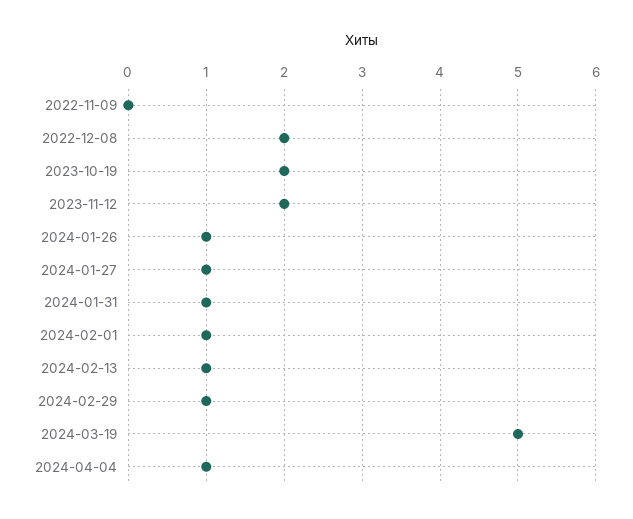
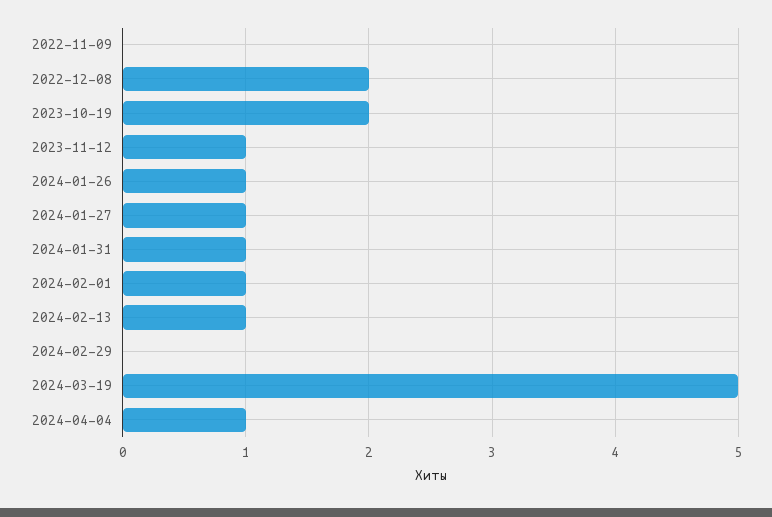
2023-11-12: 2 -> 1
2024-02-29: 1 -> 0

